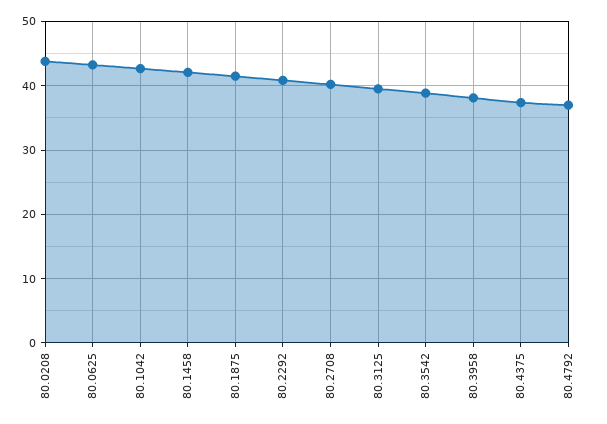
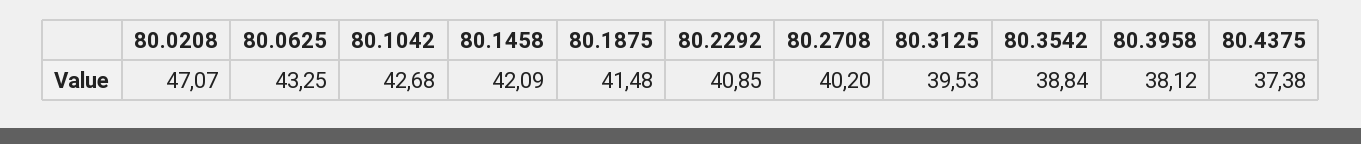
80.0208: 44 -> 47.07
80.4792: 37 -> none

